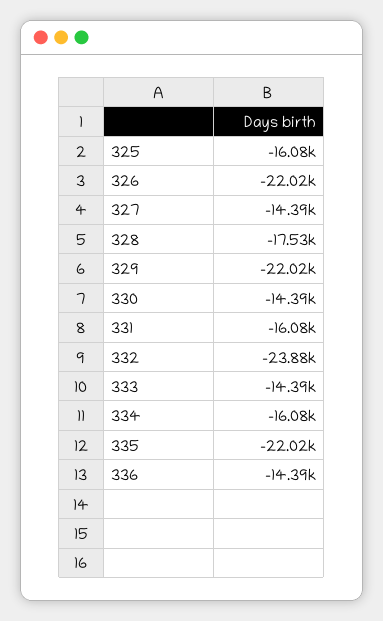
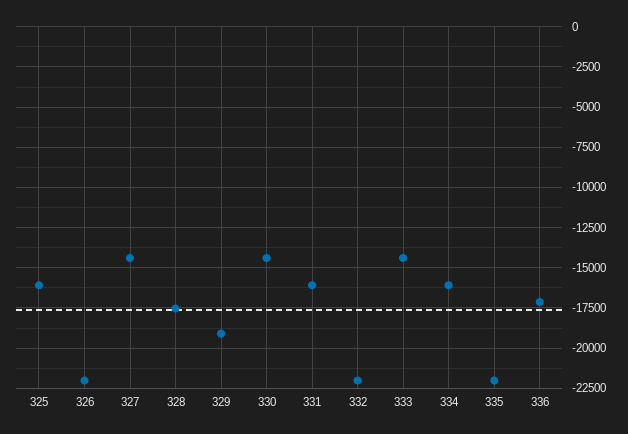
329: -22020 -> -19000
332: -23880 -> -22000
336: -14390 -> -17000

